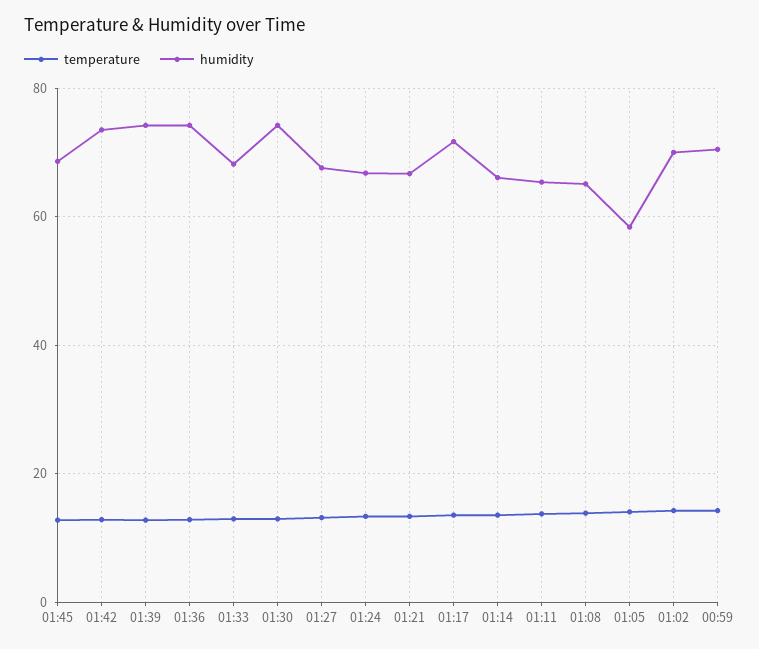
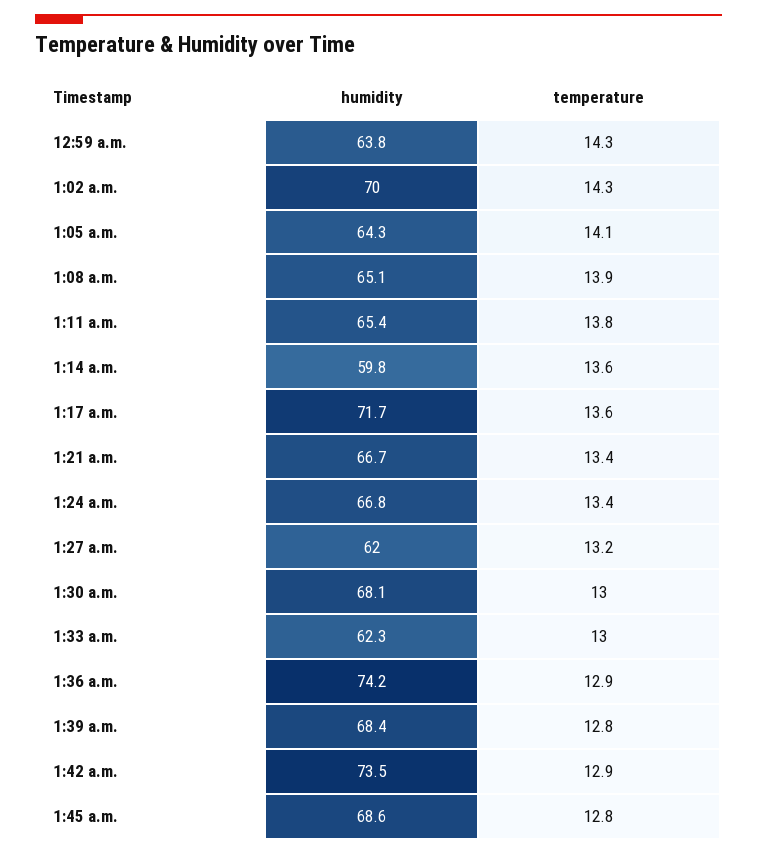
humidity, 01:39: 74 -> 68.4
humidity, 01:33: 68 -> 62.3
humidity, 01:30: 74 -> 68.1
humidity, 01:27: 68 -> 62
humidity, 01:14: 66 -> 59.8
humidity, 01:05: 58 -> 64.3
humidity, 00:59: 70 -> 63.8

